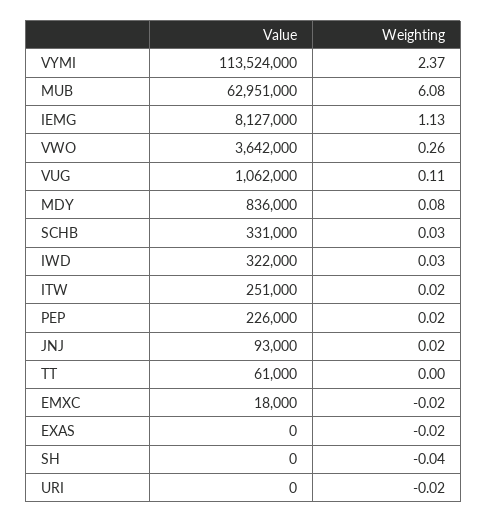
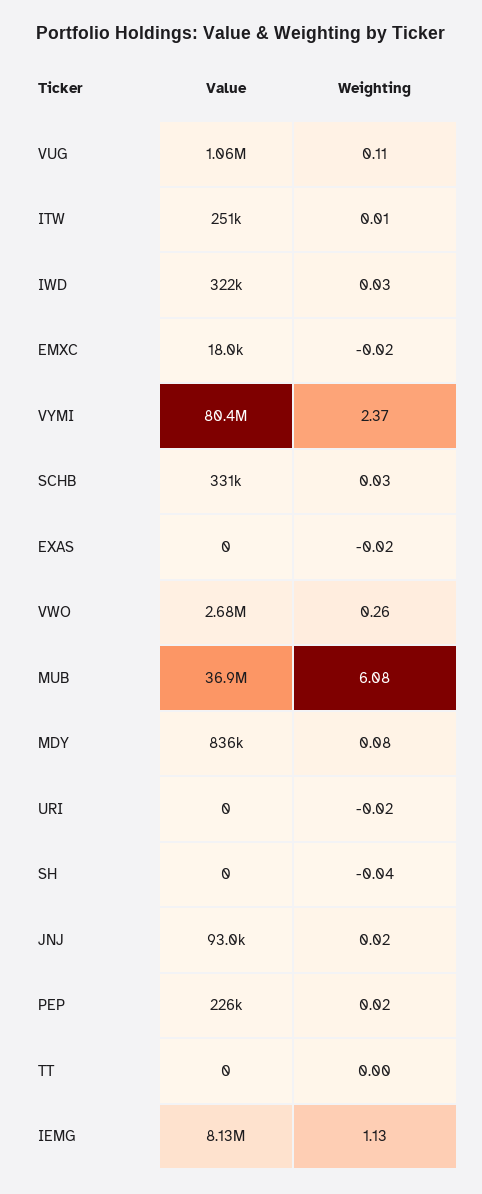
Value, VYMI: 113524000 -> 80400000
Value, MUB: 62951000 -> 36900000
Value, VWO: 3642000 -> 2680000
Weighting, ITW: 0.02 -> 0.01
Value, TT: 61000 -> 0

